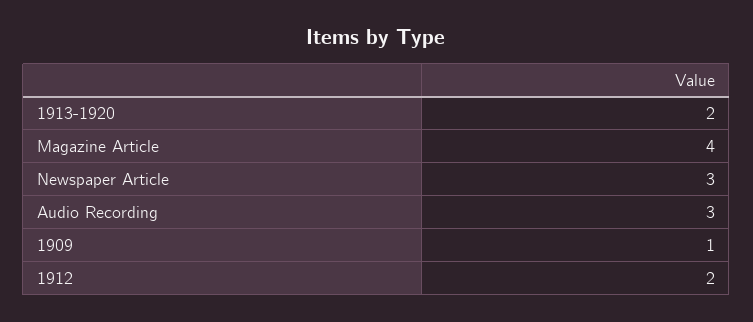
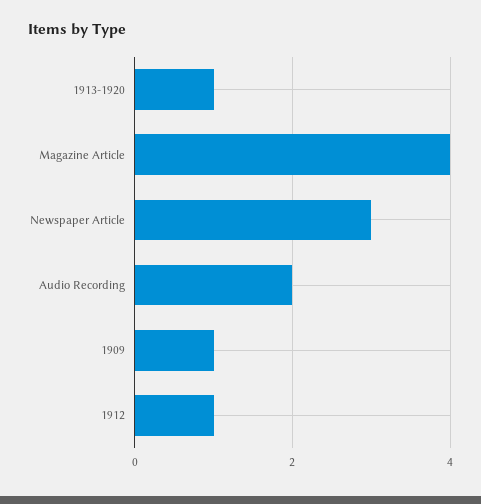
1913-1920: 2 -> 1
Audio Recording: 3 -> 2
1912: 2 -> 1

